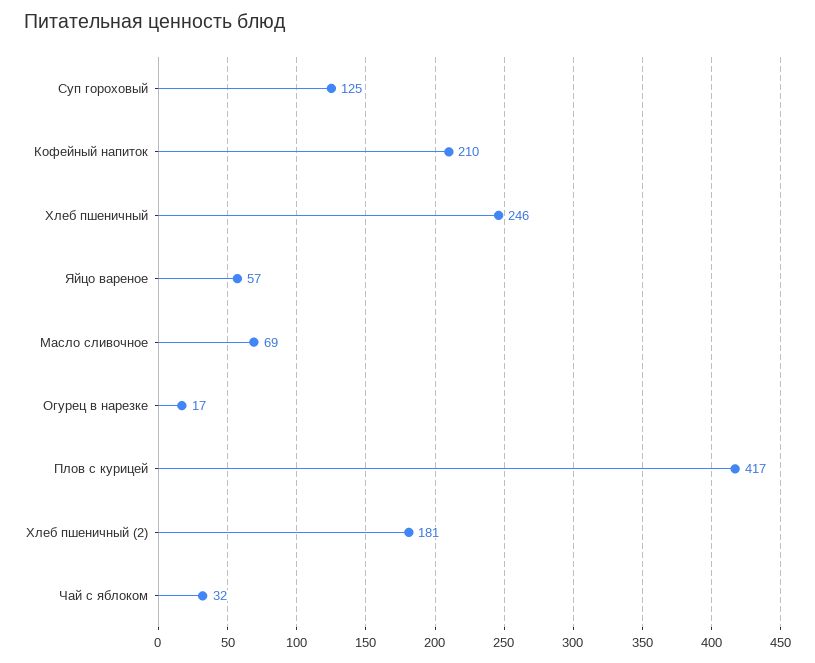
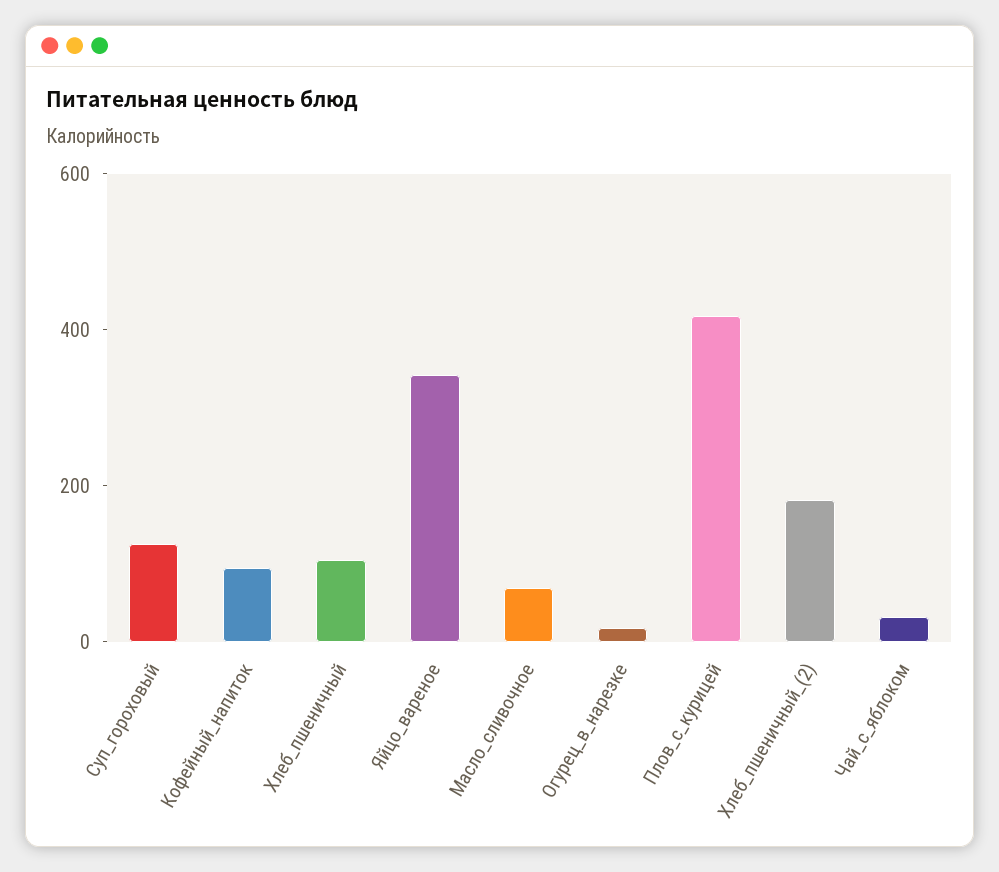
Кофейный напиток: 210 -> 100
Хлеб пшеничный: 246 -> 100
Яйцо вареное: 57 -> 350

